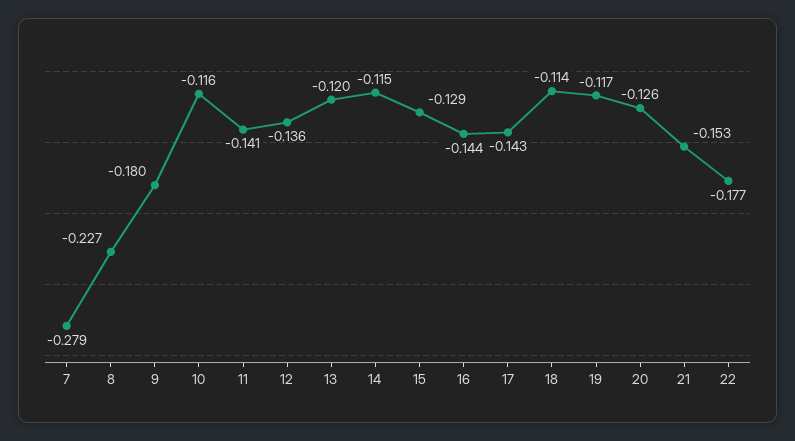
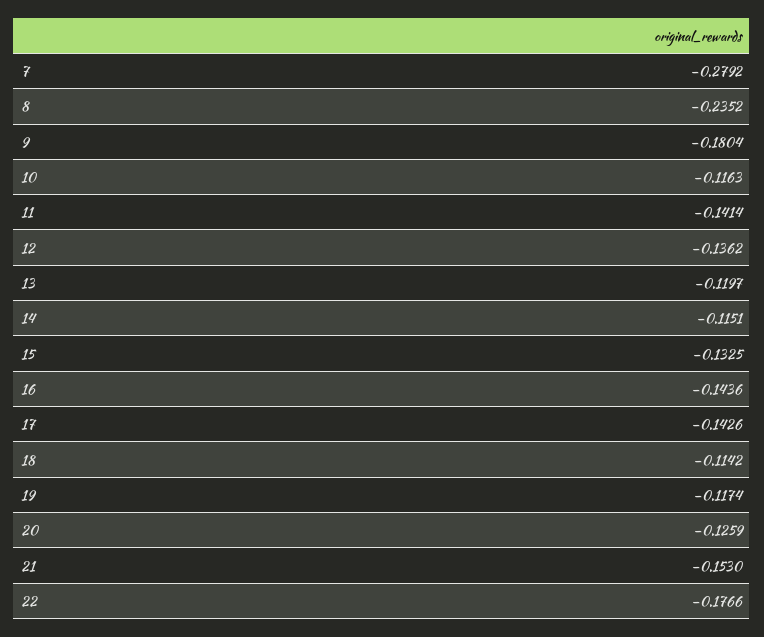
8: -0.227 -> -0.2352
15: -0.129 -> -0.1325

